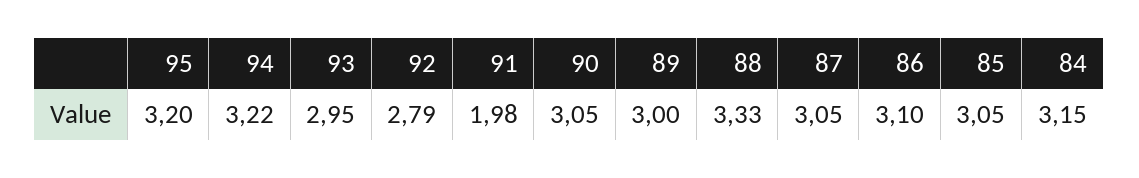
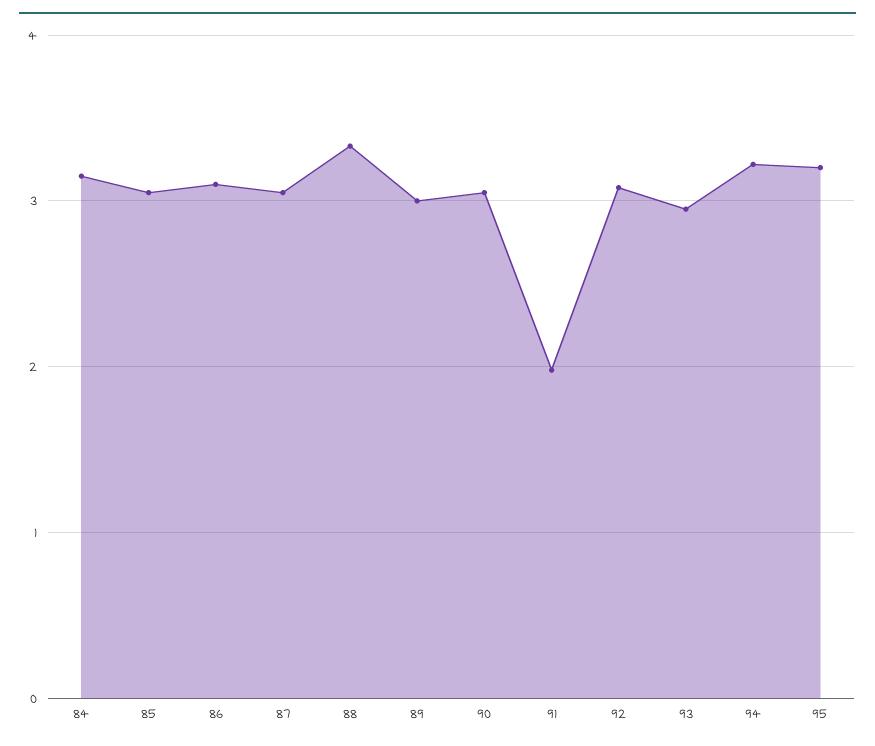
92: 2.79 -> 3.1

